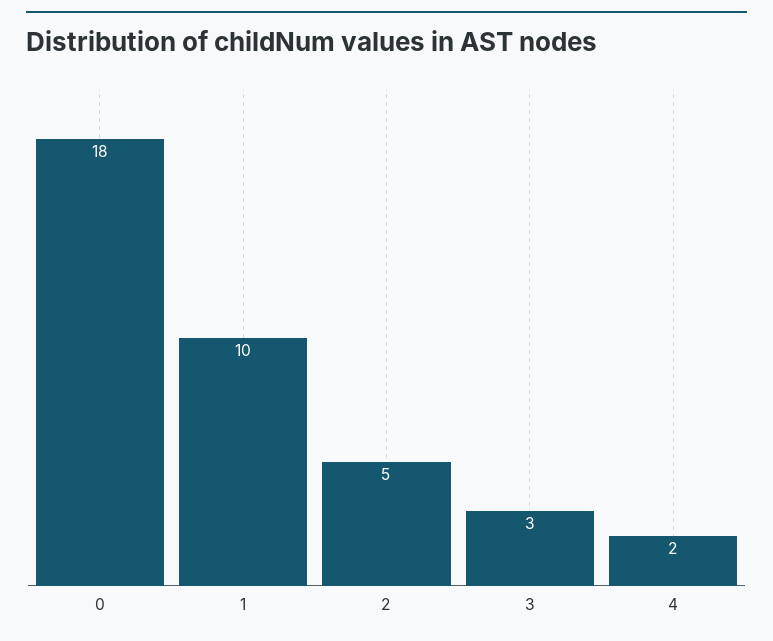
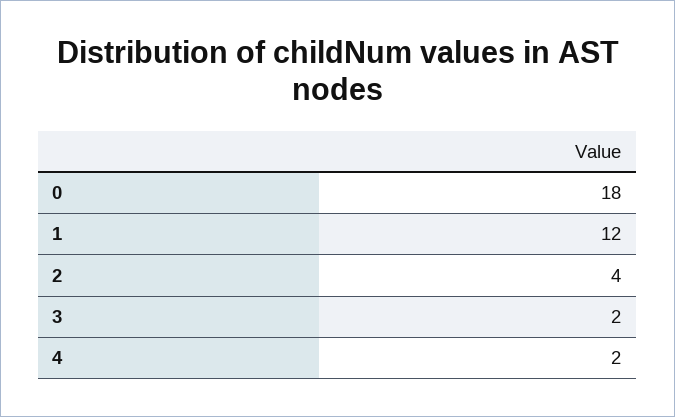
1: 10 -> 12
2: 5 -> 4
3: 3 -> 2

